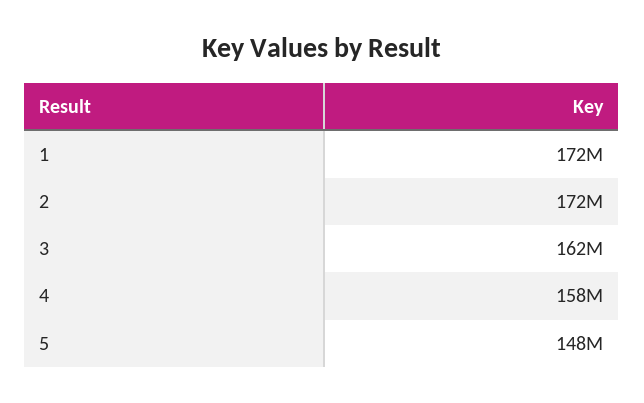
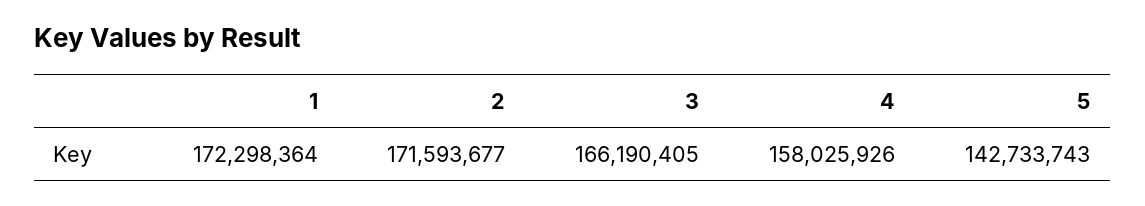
3: 162000000 -> 166190405
5: 148000000 -> 142733743

